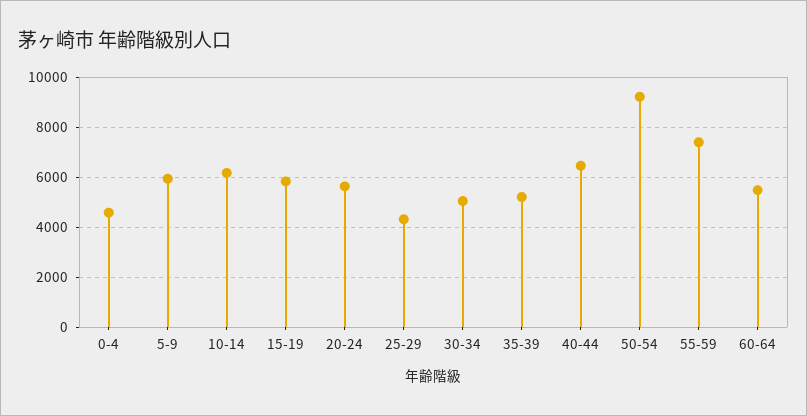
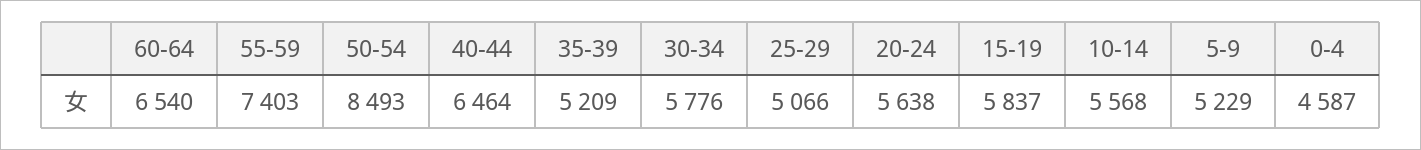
5-9: 6000 -> 5229
10-14: 6250 -> 5568
25-29: 4250 -> 5066
30-34: 5000 -> 5776
50-54: 9250 -> 8493
60-64: 5500 -> 6540

